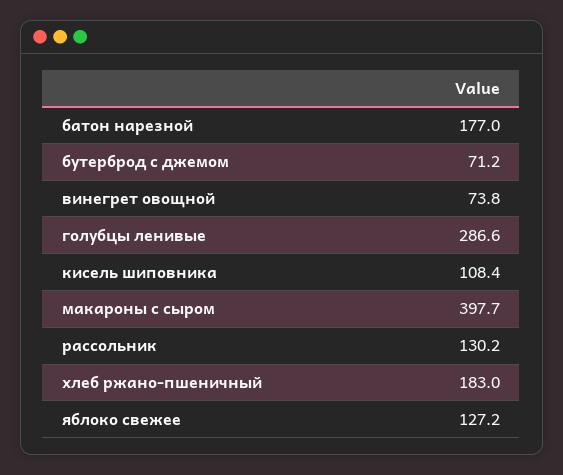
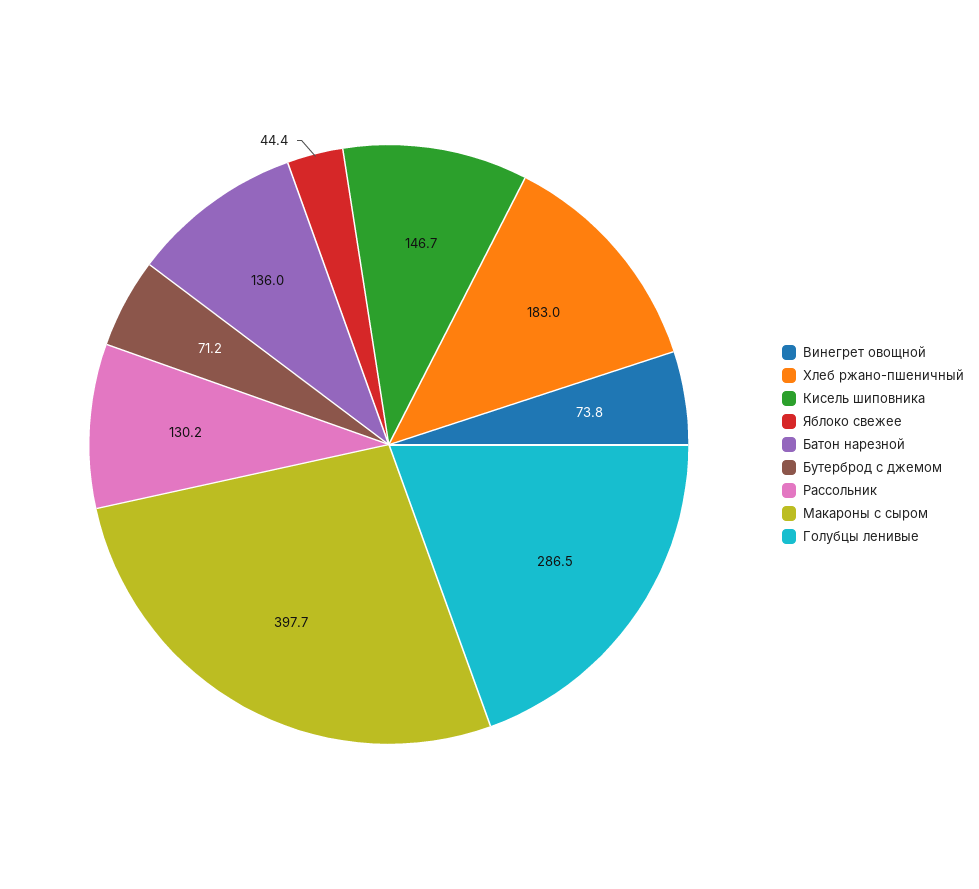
батон нарезной: 177 -> 136
голубцы ленивые: 286.6 -> 286.5
кисель шиповника: 108.4 -> 146.7
яблоко свежее: 127.2 -> 44.4

